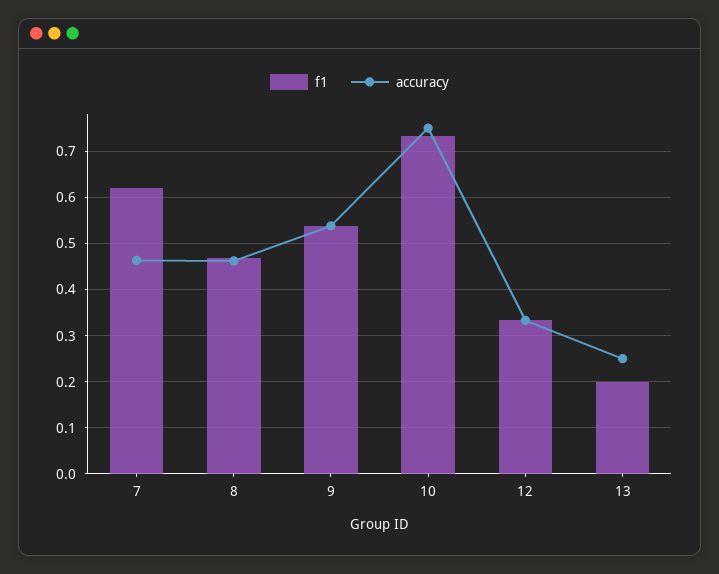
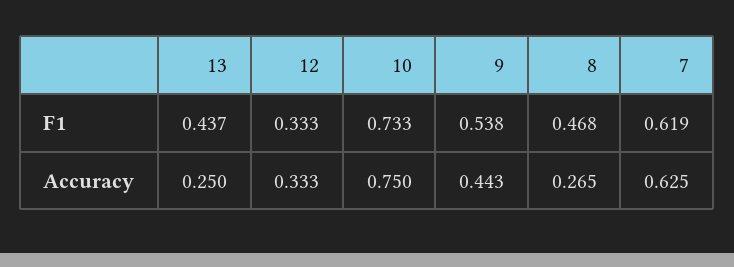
accuracy, 7: 0.46 -> 0.625
accuracy, 8: 0.46 -> 0.265
accuracy, 9: 0.54 -> 0.443
f1, 13: 0.2 -> 0.437

